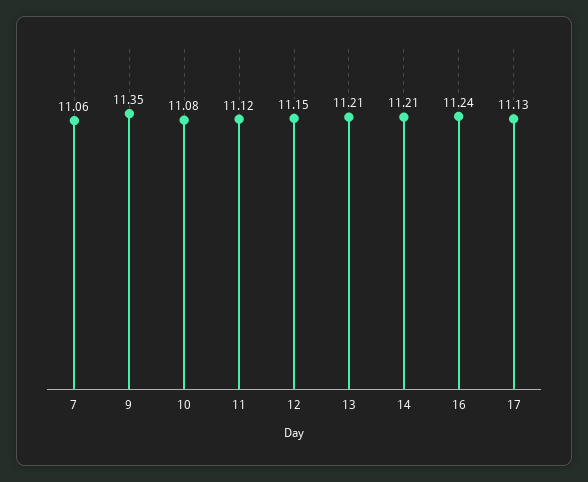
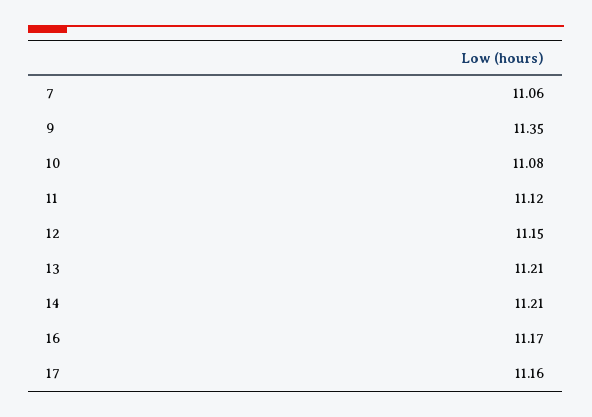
16: 11.24 -> 11.17
17: 11.13 -> 11.16

